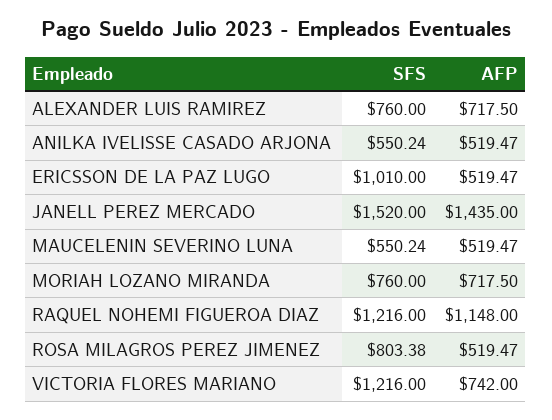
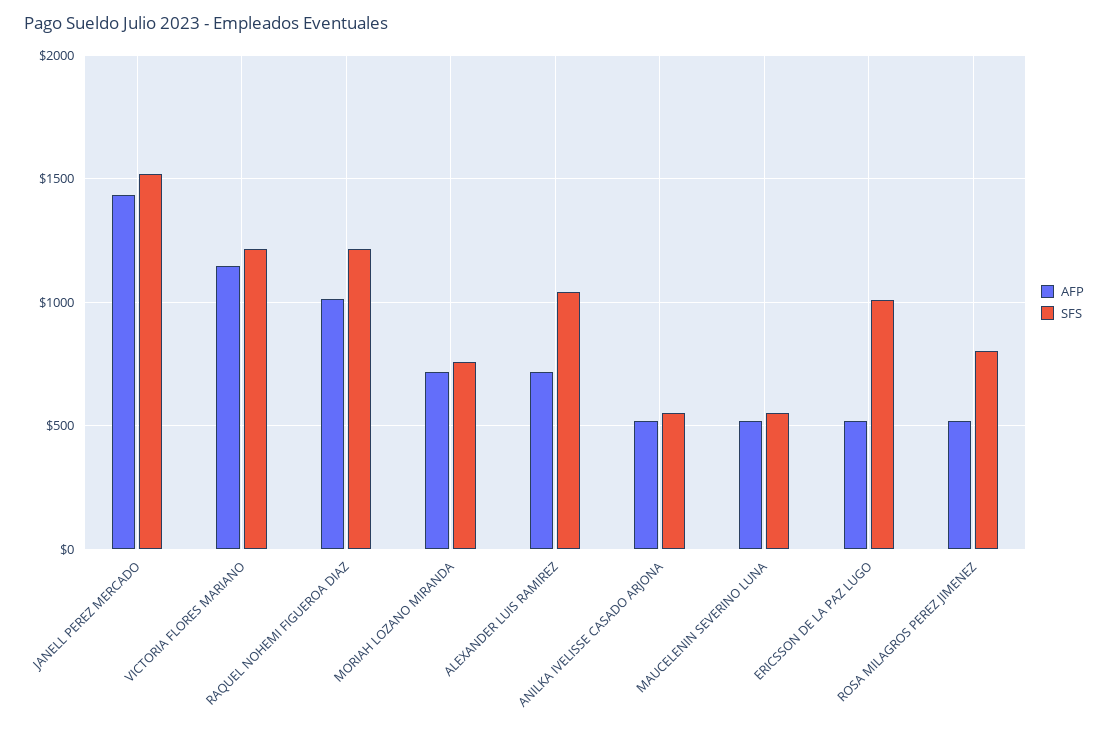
SFS, ALEXANDER LUIS RAMIREZ: 760 -> 1050
AFP, RAQUEL NOHEMI FIGUEROA DIAZ: 1148 -> 1000
AFP, VICTORIA FLORES MARIANO: 742 -> 1150

